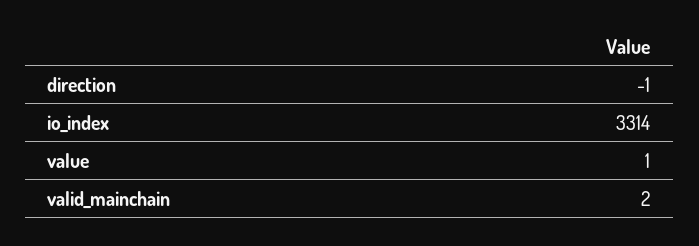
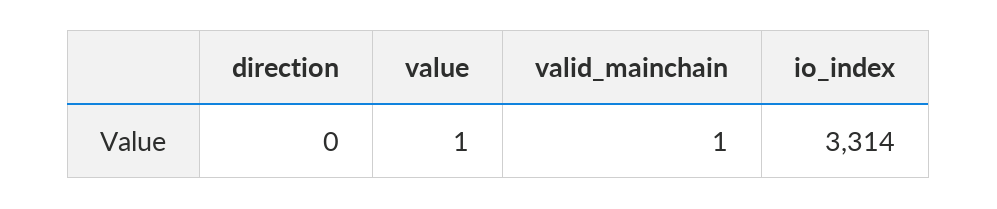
direction: -1 -> 0
valid_mainchain: 2 -> 1

